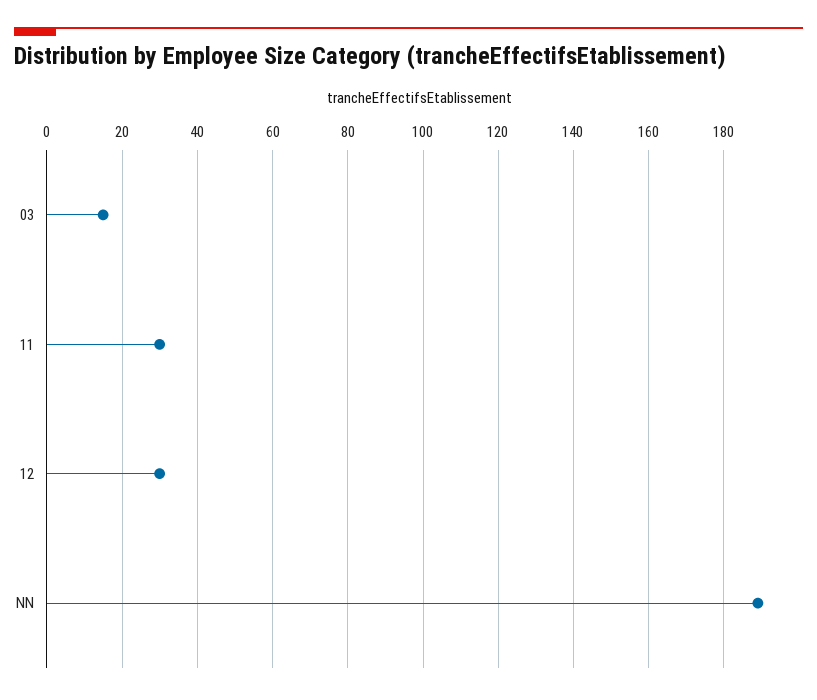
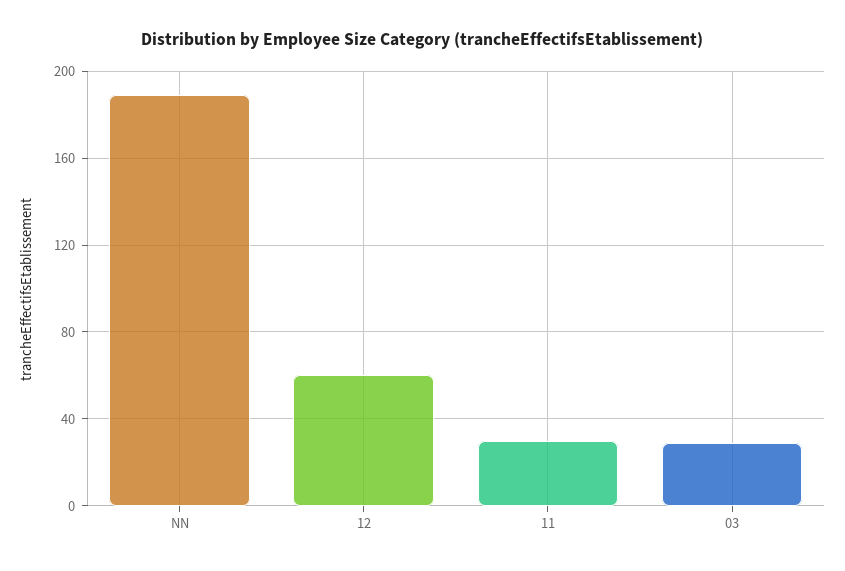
03: 15 -> 30
12: 30 -> 60

